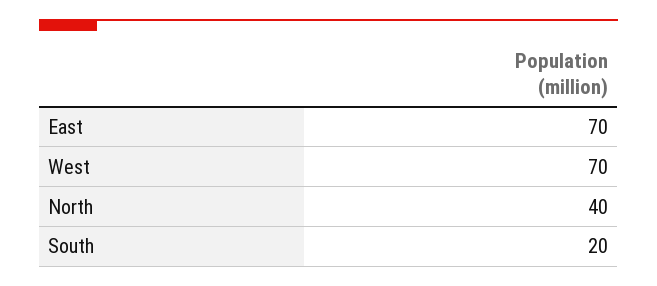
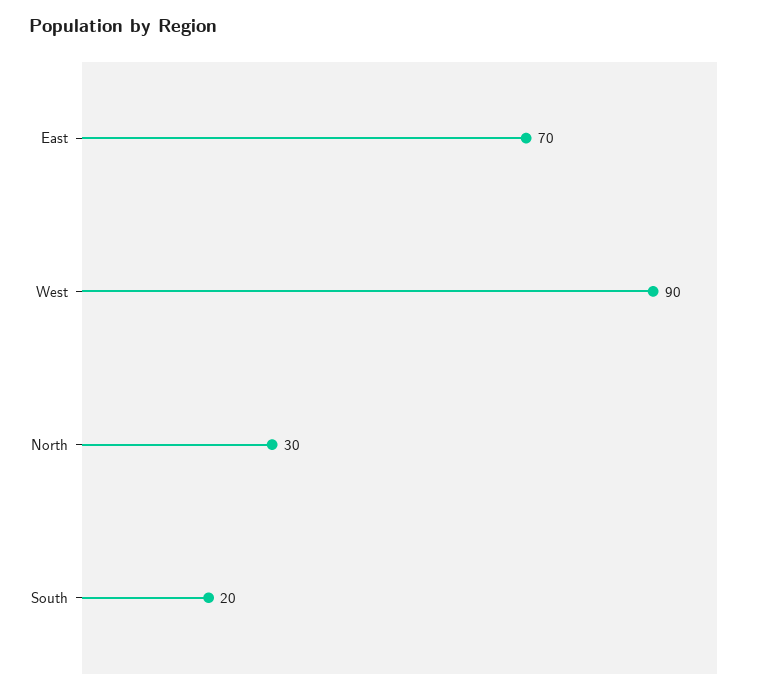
West: 70 -> 90
North: 40 -> 30

